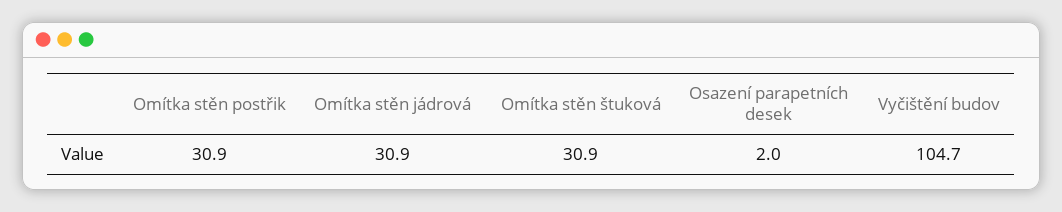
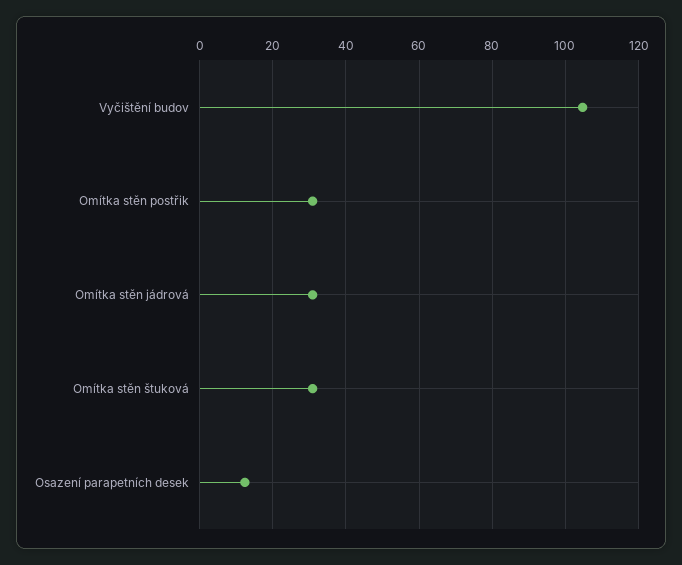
Osazení parapetních desek: 2 -> 12

